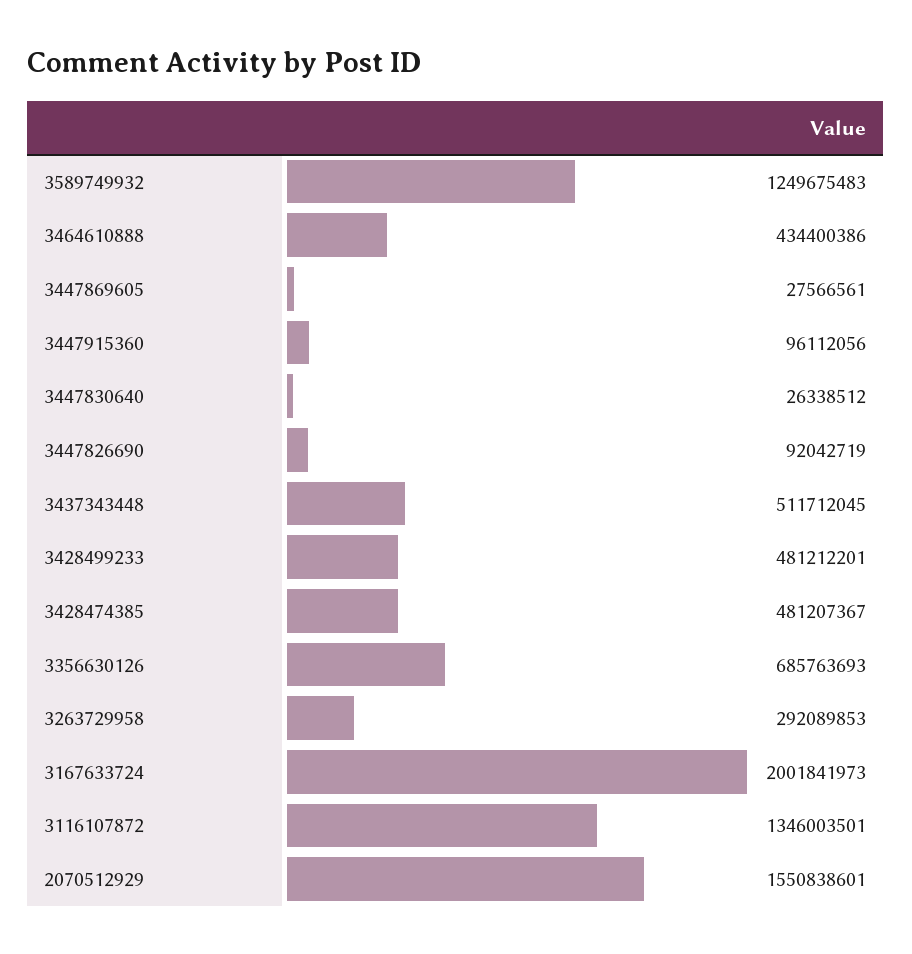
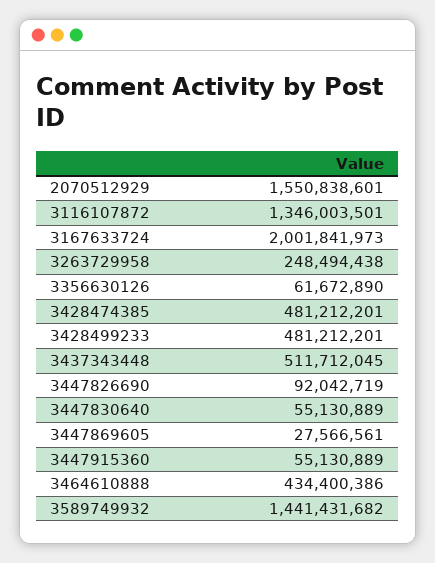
3589749932: 1249675483 -> 1441431682
3447915360: 96112056 -> 55130889
3447830640: 26338512 -> 55130889
3428474385: 481207367 -> 481212201
3356630126: 685763693 -> 61672890
3263729958: 292089853 -> 248494438

